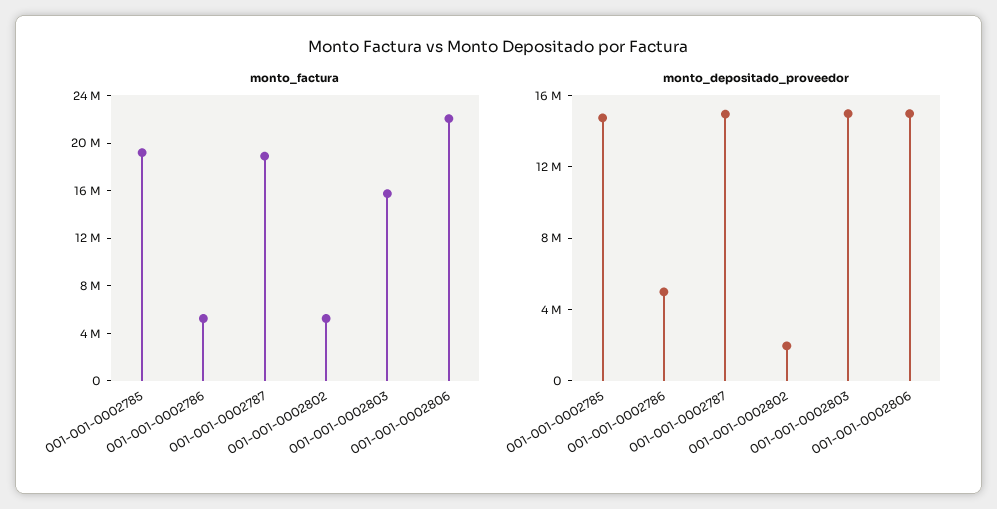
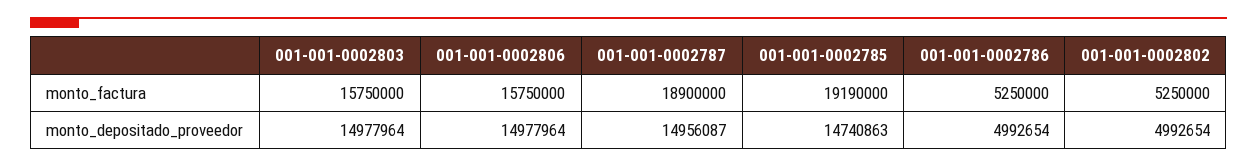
monto_factura, 001-001-0002806: 22000000 -> 15750000
monto_depositado_proveedor, 001-001-0002802: 2000000 -> 4992654

